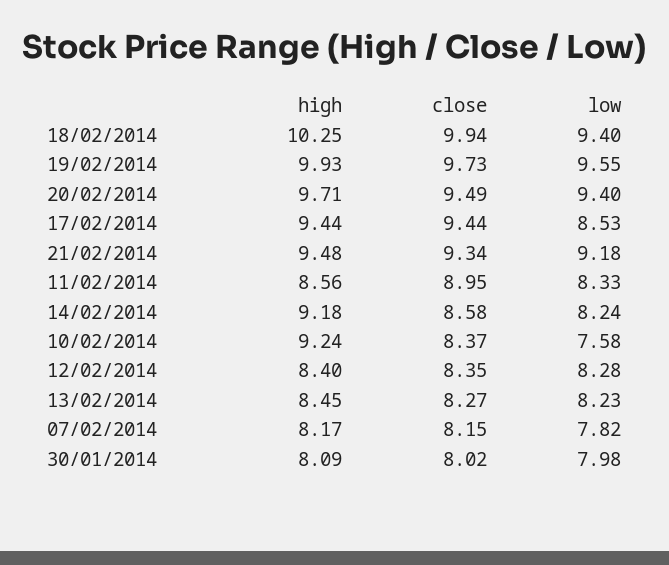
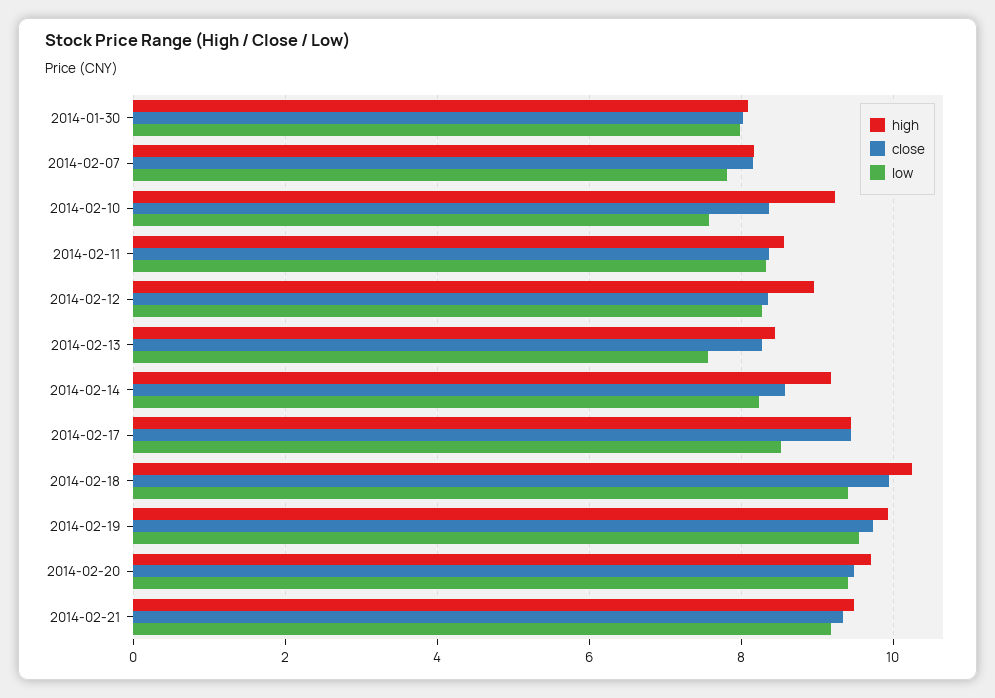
close, 11/02/2014: 8.95 -> 8.4
high, 12/02/2014: 8.4 -> 9
low, 13/02/2014: 8.23 -> 7.6

